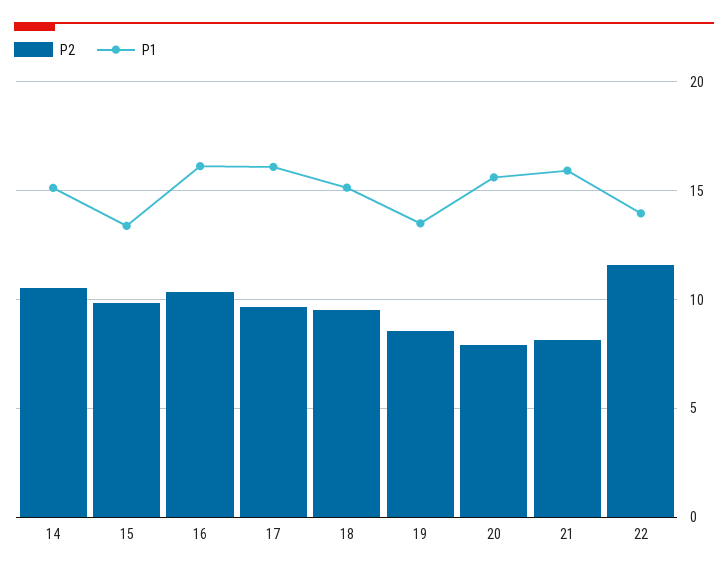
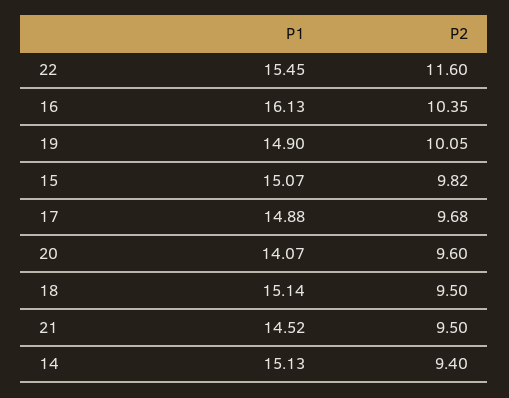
P2, 14: 10.5 -> 9.4
P1, 15: 13.5 -> 15.07
P1, 17: 16 -> 14.88
P2, 19: 8.5 -> 10.05
P1, 19: 13.5 -> 14.9
P2, 20: 8 -> 9.6
P1, 20: 15.5 -> 14.07
P2, 21: 8 -> 9.5
P1, 21: 16 -> 14.52
P1, 22: 14 -> 15.45

